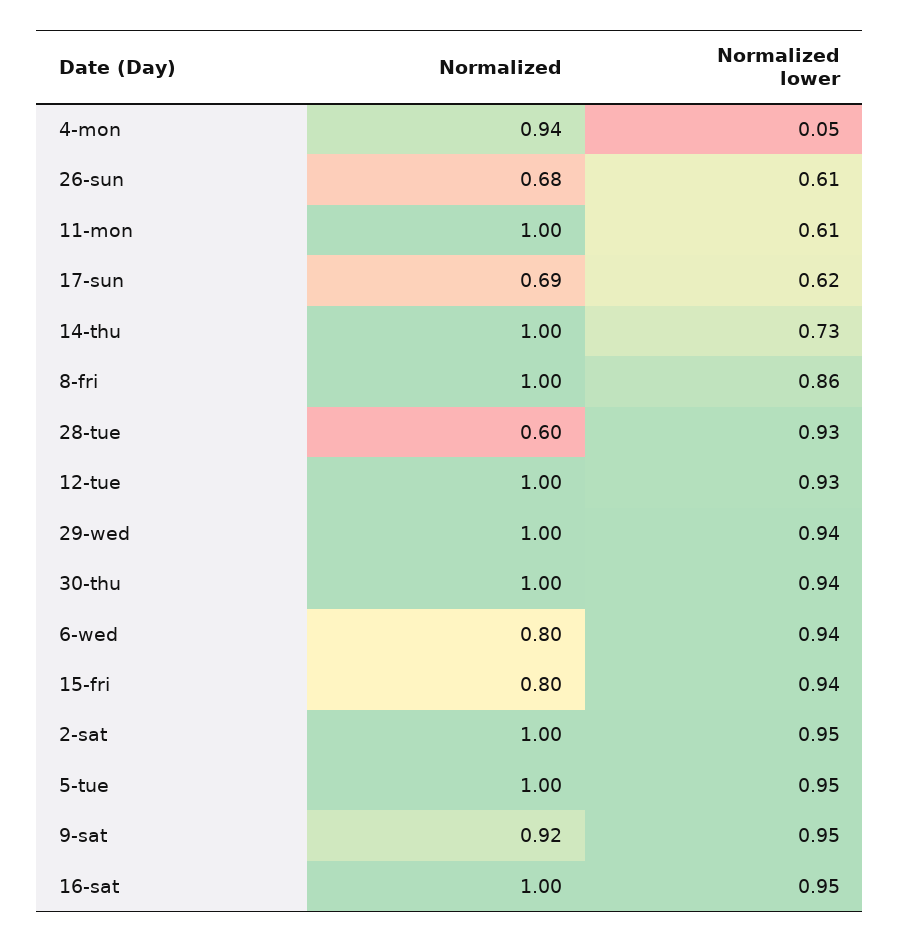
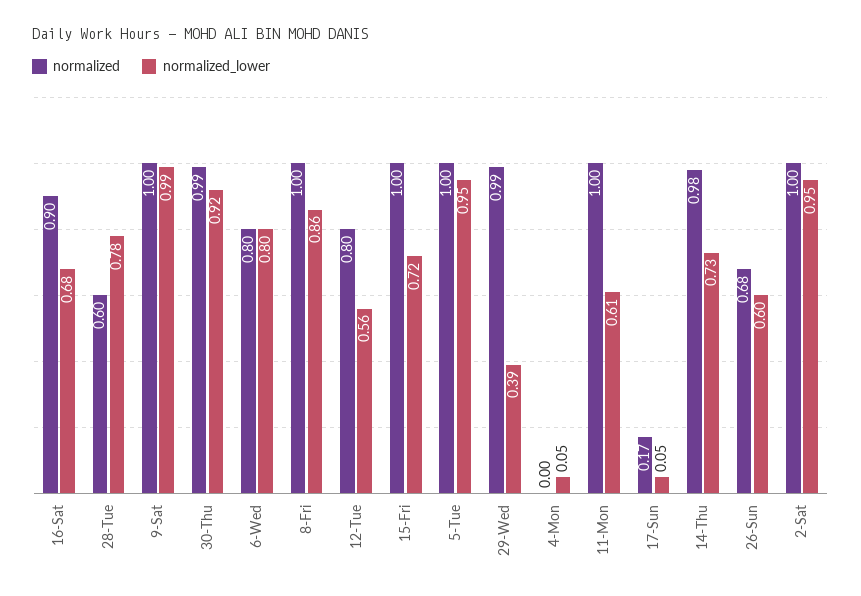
Normalized, 4-mon: 0.94 -> 0
Normalized lower, 26-sun: 0.61 -> 0.6
Normalized, 17-sun: 0.69 -> 0.17
Normalized lower, 17-sun: 0.62 -> 0.05
Normalized, 14-thu: 1 -> 0.98
Normalized lower, 28-tue: 0.93 -> 0.78
Normalized, 12-tue: 1 -> 0.8
Normalized lower, 12-tue: 0.93 -> 0.56
Normalized, 29-wed: 1 -> 0.99
Normalized lower, 29-wed: 0.94 -> 0.39
Normalized, 30-thu: 1 -> 0.99
Normalized lower, 30-thu: 0.94 -> 0.92
Normalized lower, 6-wed: 0.94 -> 0.8
Normalized, 15-fri: 0.8 -> 1
Normalized lower, 15-fri: 0.94 -> 0.72
Normalized, 9-sat: 0.92 -> 1
Normalized lower, 9-sat: 0.95 -> 0.99
Normalized, 16-sat: 1 -> 0.9
Normalized lower, 16-sat: 0.95 -> 0.68

